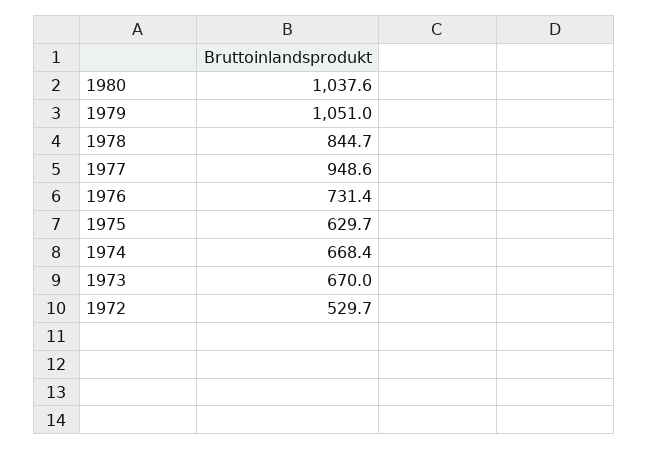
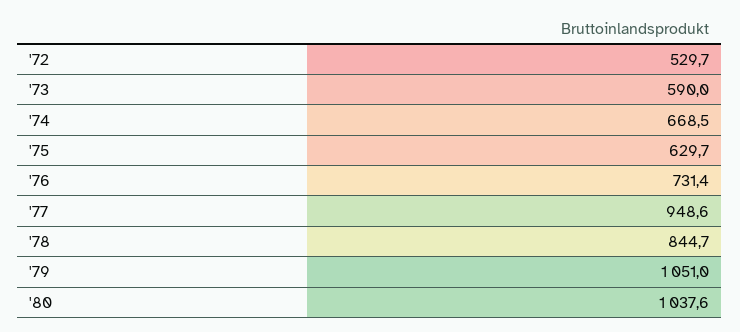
1974: 668.4 -> 668.5
1973: 670 -> 590

